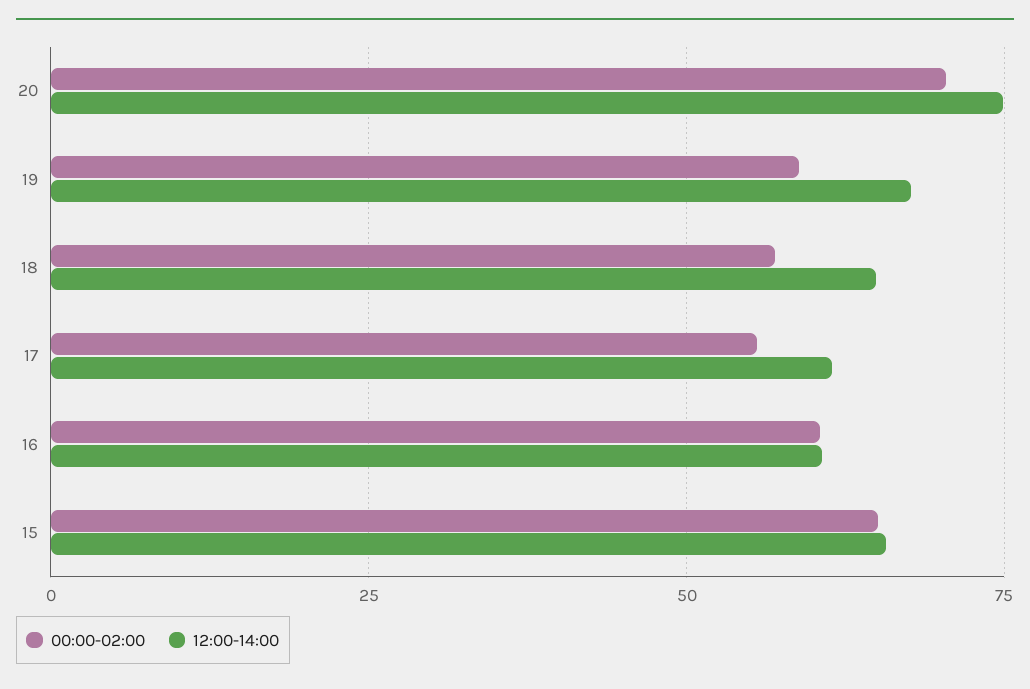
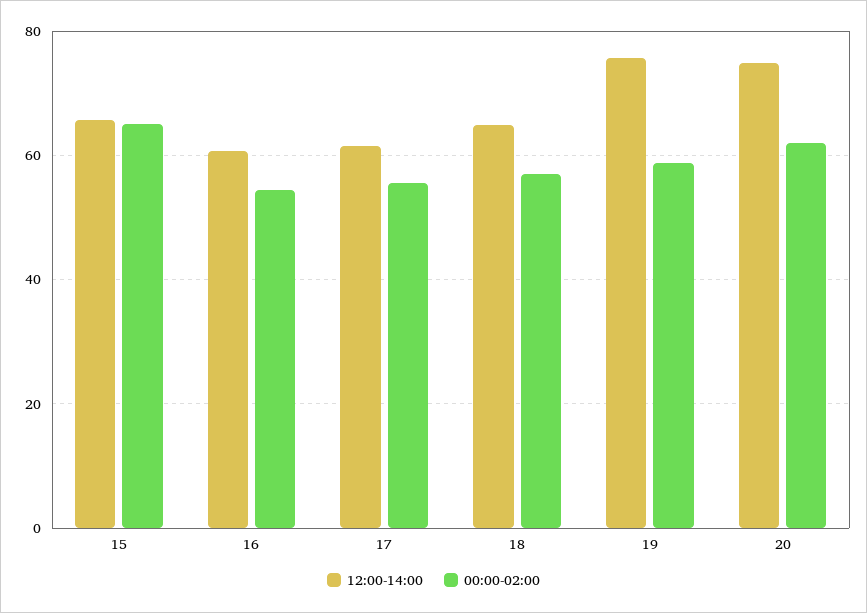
00:00-02:00, 20: 70 -> 62
12:00-14:00, 19: 67.5 -> 76
00:00-02:00, 16: 60 -> 54

